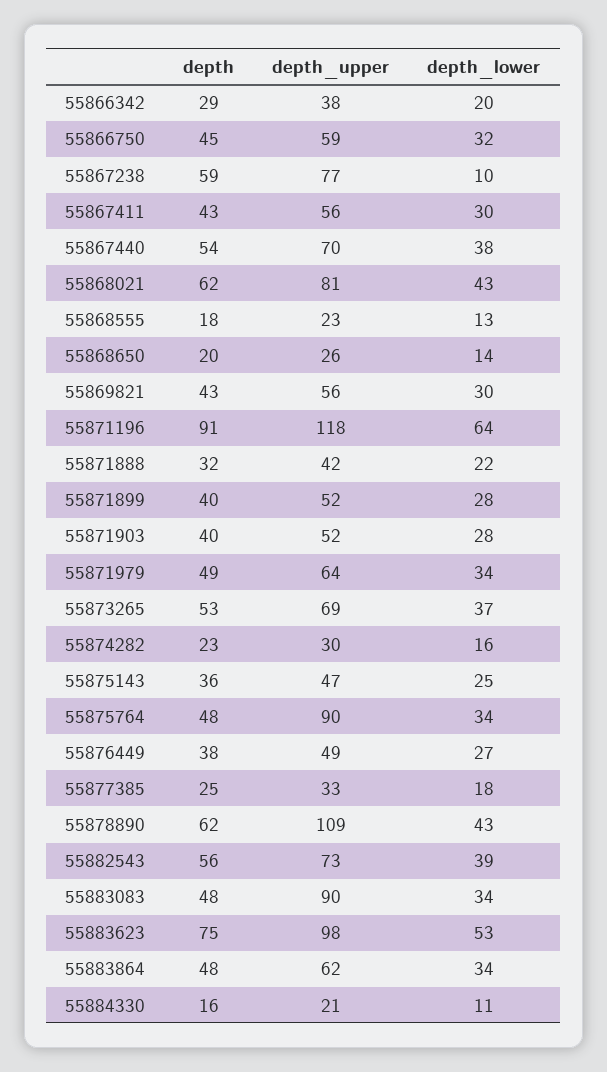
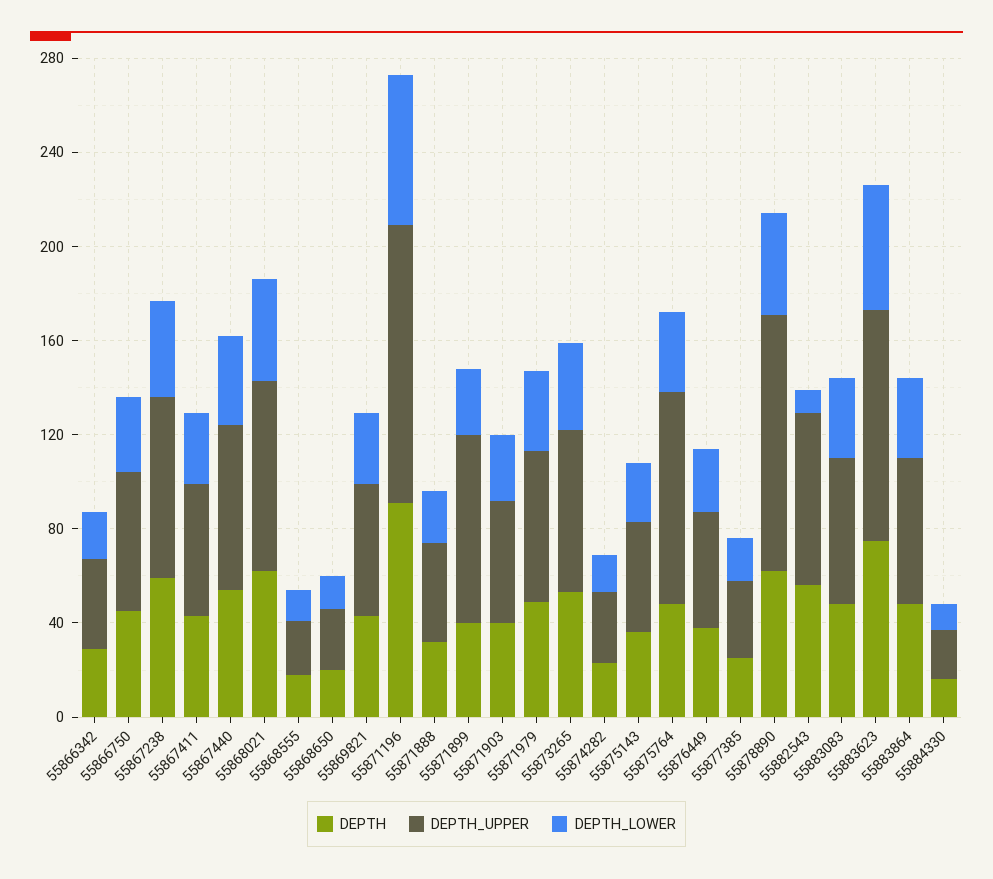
depth_lower, 55867238: 10 -> 40
depth_upper, 55871899: 52 -> 80
depth_lower, 55882543: 39 -> 10
depth_upper, 55883083: 90 -> 60

